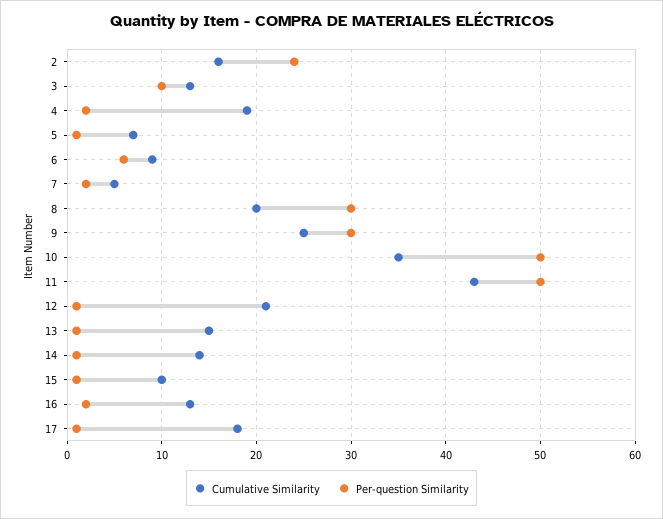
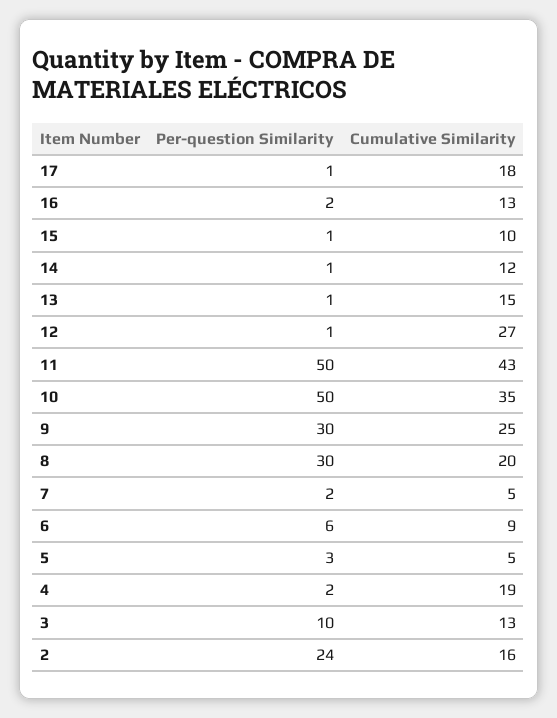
Cumulative Similarity, 5: 7 -> 5
Per-question Similarity, 5: 1 -> 3
Cumulative Similarity, 12: 21 -> 27
Cumulative Similarity, 14: 14 -> 12

